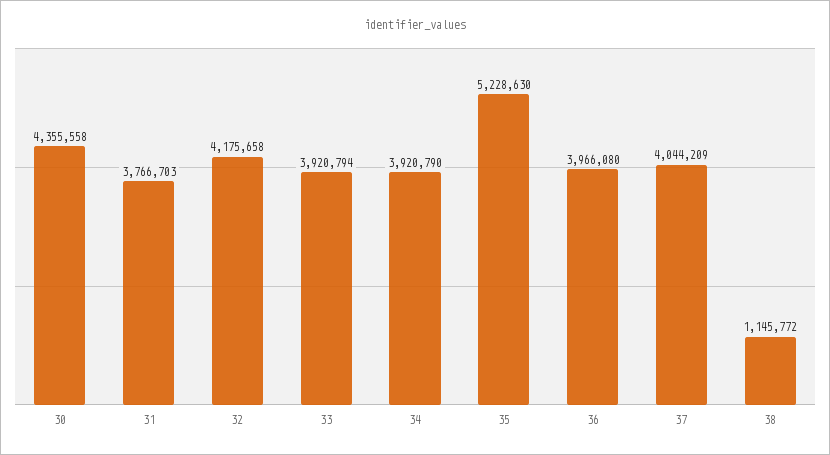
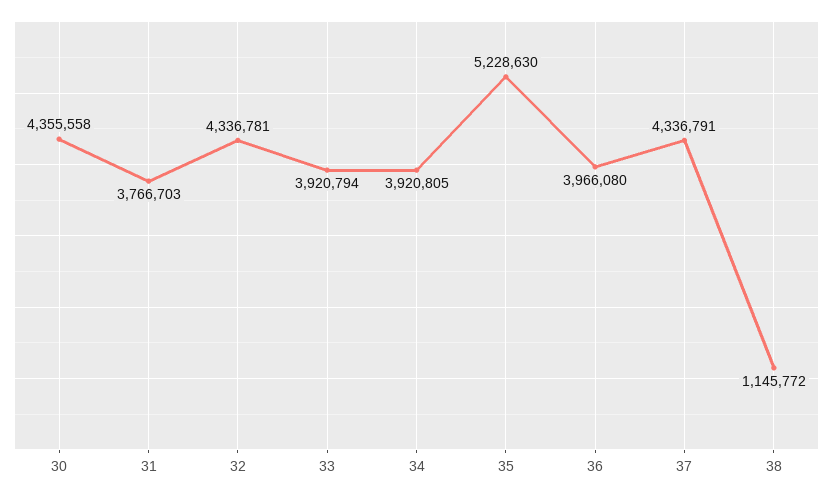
32: 4175658 -> 4336781
34: 3920790 -> 3920805
37: 4044209 -> 4336791

